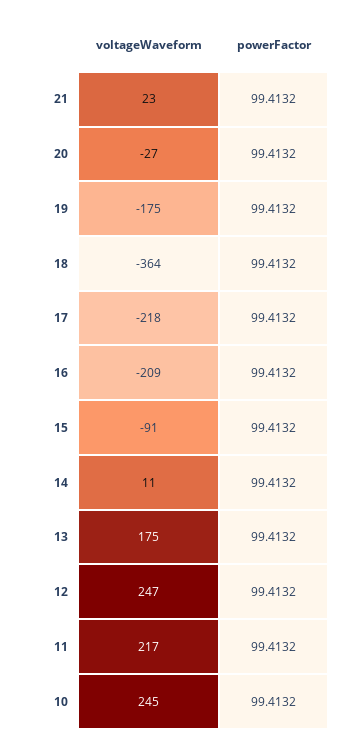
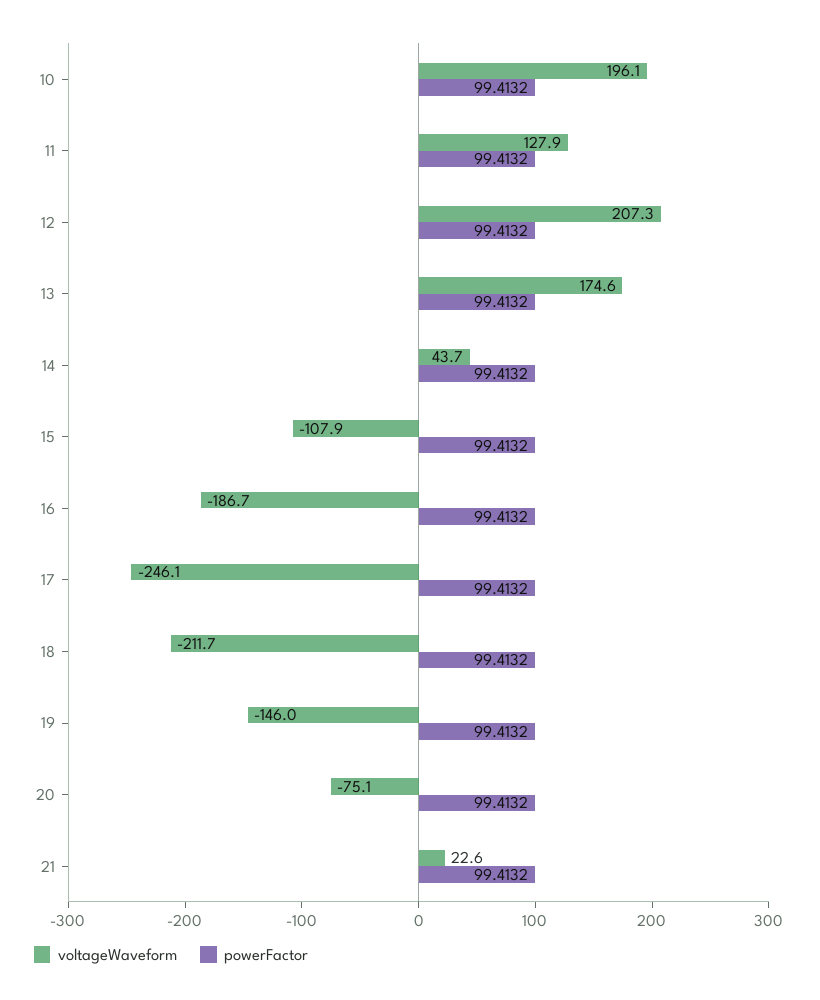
voltageWaveform, 20: -27 -> -75.1
voltageWaveform, 19: -175 -> -146
voltageWaveform, 18: -364 -> -211.7
voltageWaveform, 17: -218 -> -246.1
voltageWaveform, 16: -209 -> -186.7
voltageWaveform, 15: -91 -> -107.9
voltageWaveform, 14: 11 -> 43.7
voltageWaveform, 12: 247 -> 207.3
voltageWaveform, 11: 217 -> 127.9
voltageWaveform, 10: 245 -> 196.1

